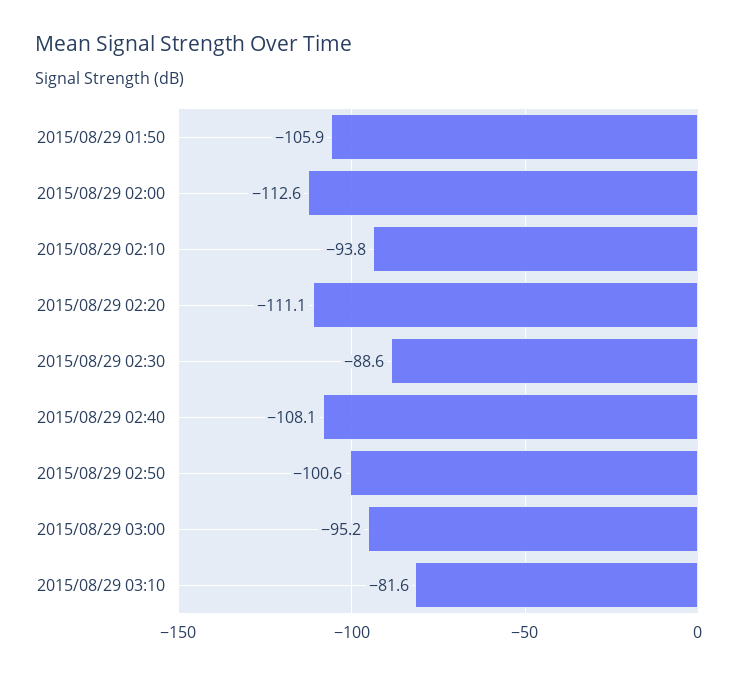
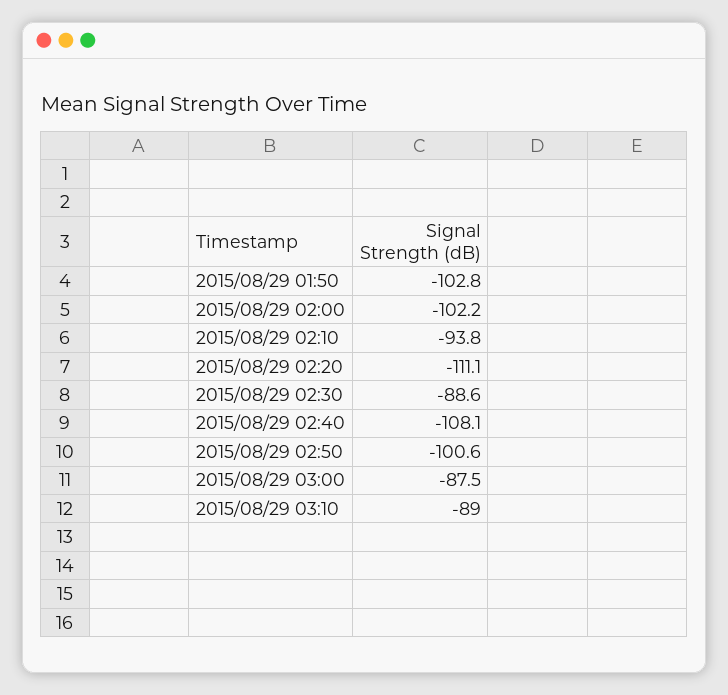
2015/08/29 01:50: -105.9 -> -102.8
2015/08/29 02:00: -112.6 -> -102.2
2015/08/29 03:00: -95.2 -> -87.5
2015/08/29 03:10: -81.6 -> -89

